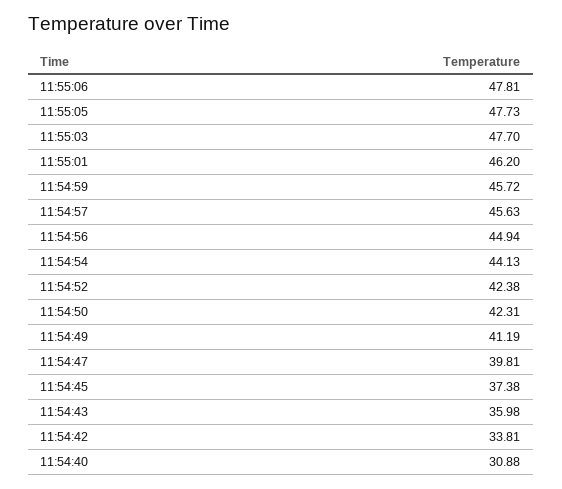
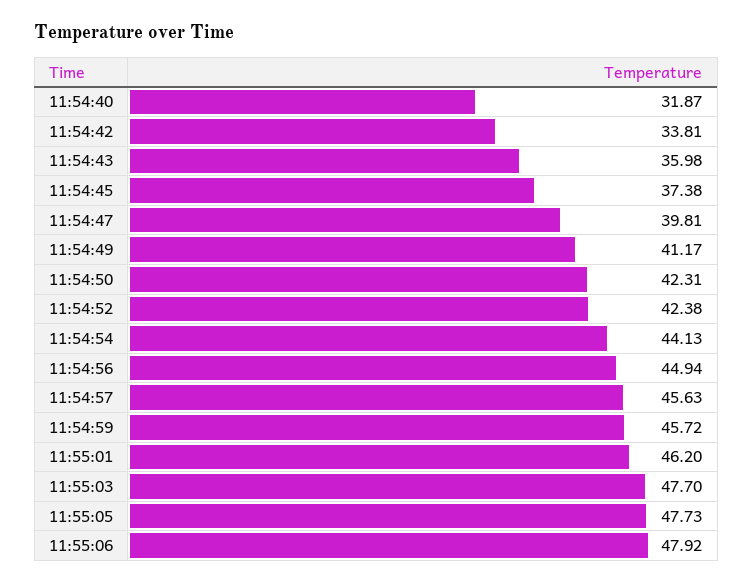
11:55:06: 47.81 -> 47.92
11:54:49: 41.19 -> 41.17
11:54:40: 30.88 -> 31.87

